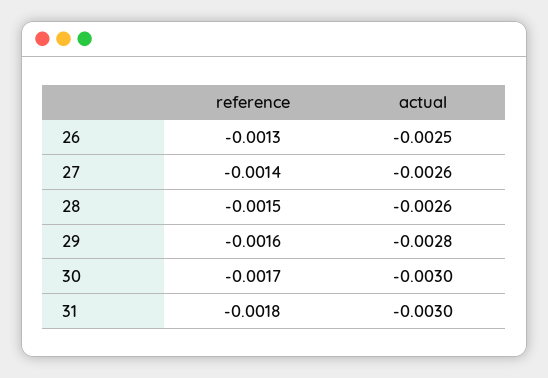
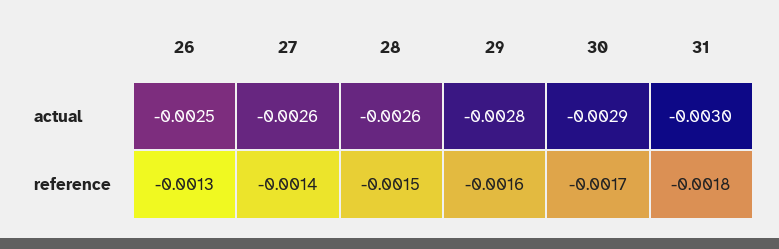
actual, 30: -0.003 -> -0.0029

